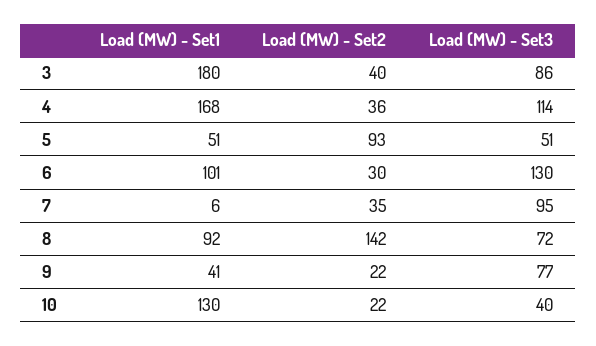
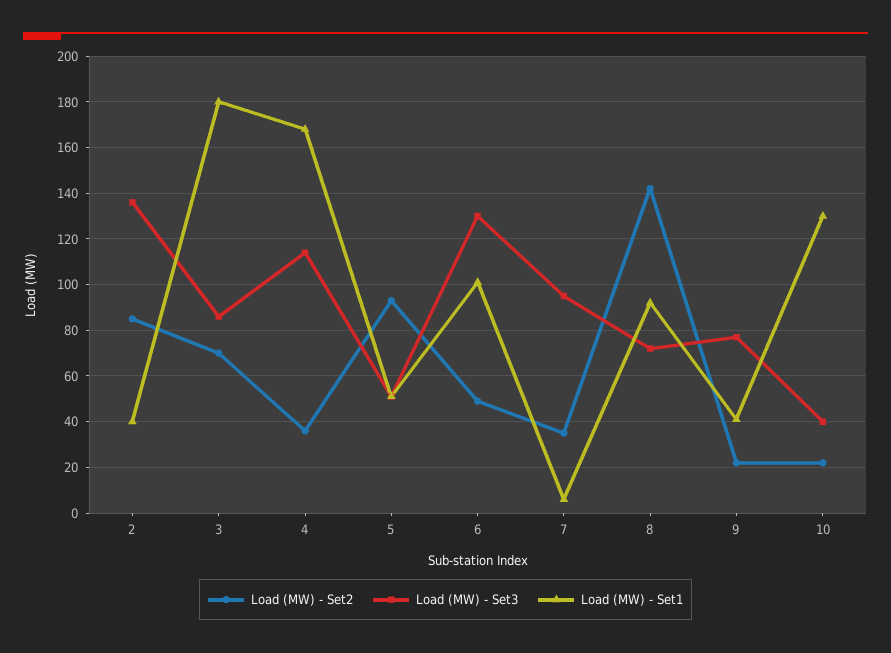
Load (MW) - Set2, 3: 40 -> 70
Load (MW) - Set2, 6: 30 -> 50
Load (MW) - Set2, 2: none -> 85
Load (MW) - Set3, 2: none -> 135
Load (MW) - Set1, 2: none -> 40

